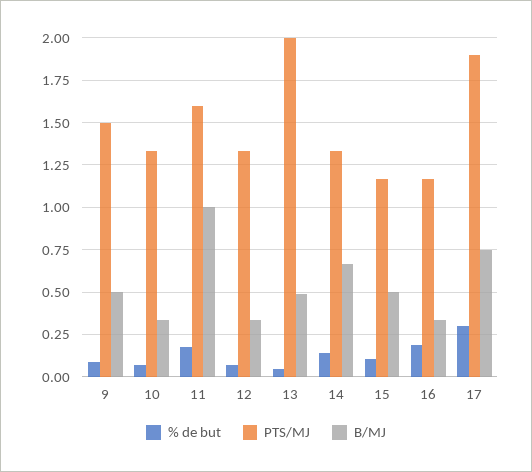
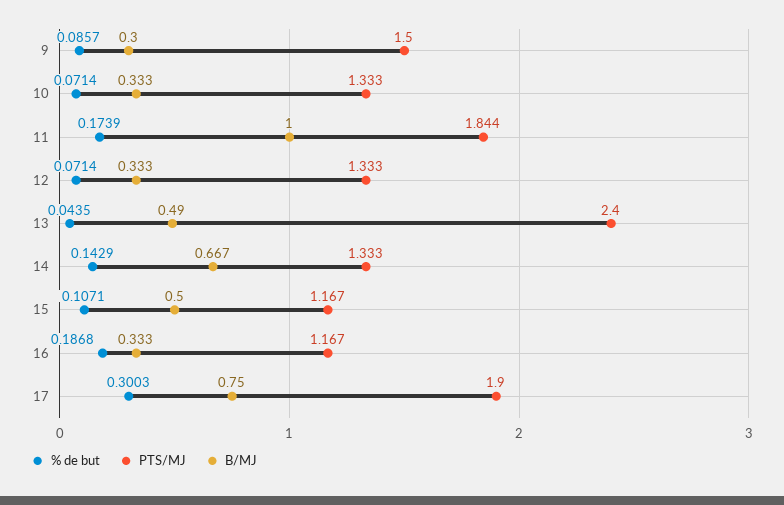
B/MJ, 9: 0.5 -> 0.3
PTS/MJ, 11: 1.6 -> 1.844
PTS/MJ, 13: 2 -> 2.4

